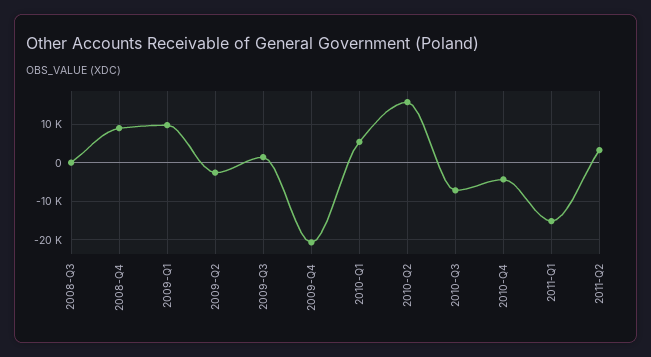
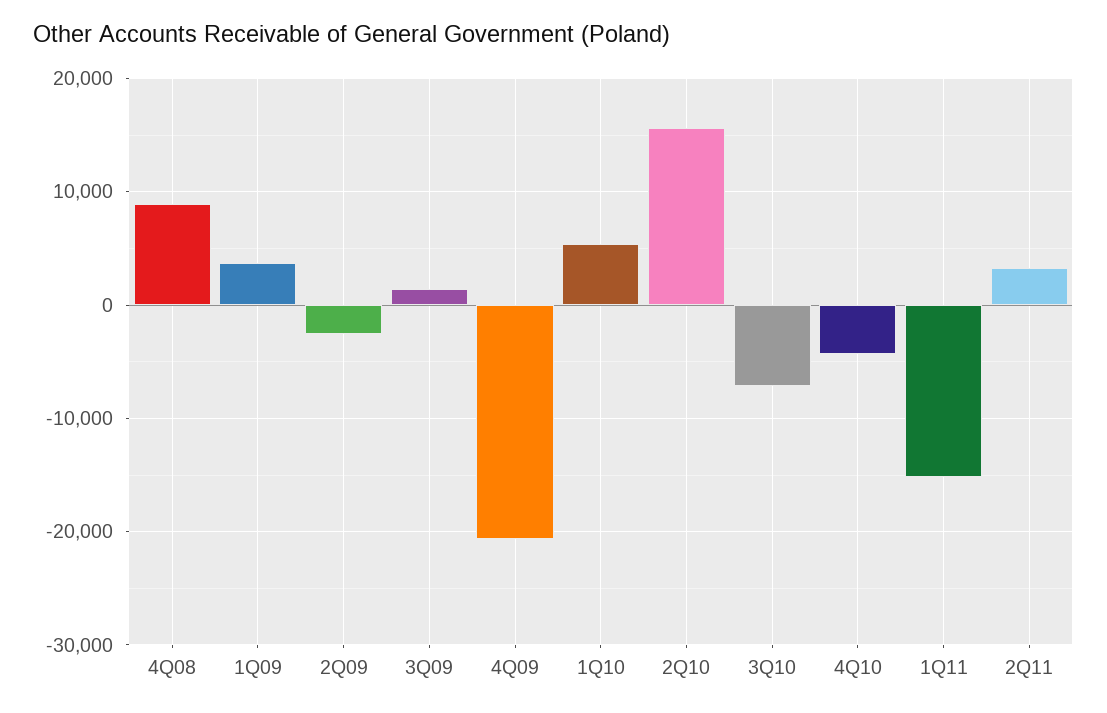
2008-Q3: 0 -> none
2009-Q1: 10000 -> 4000

